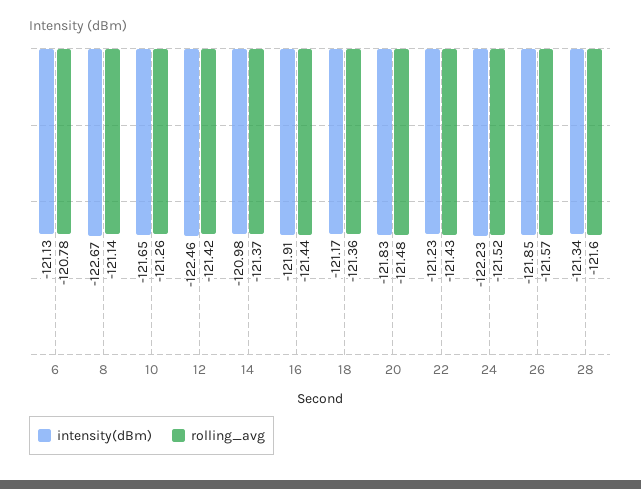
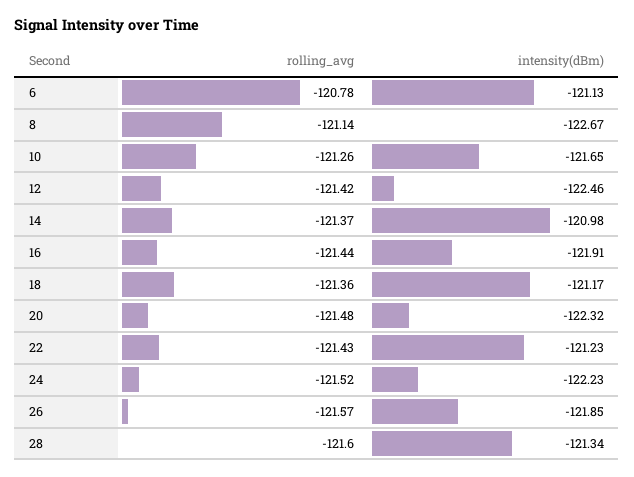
intensity(dBm), 20: -121.83 -> -122.32

